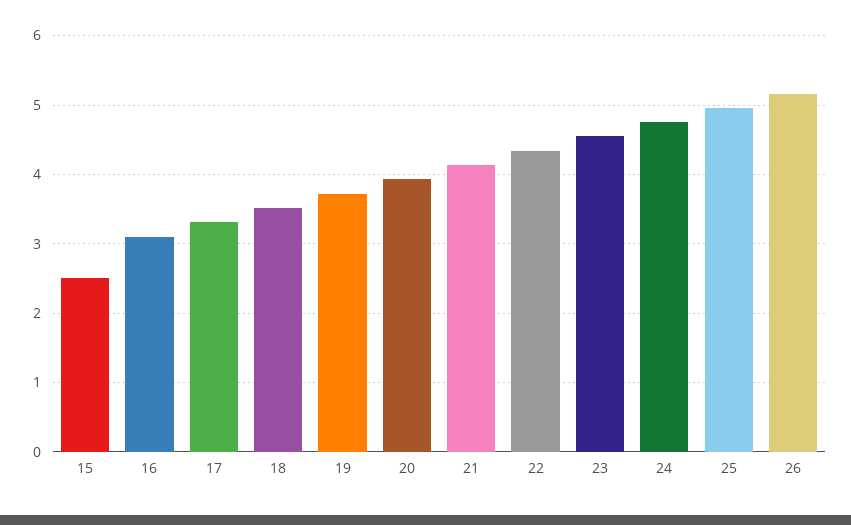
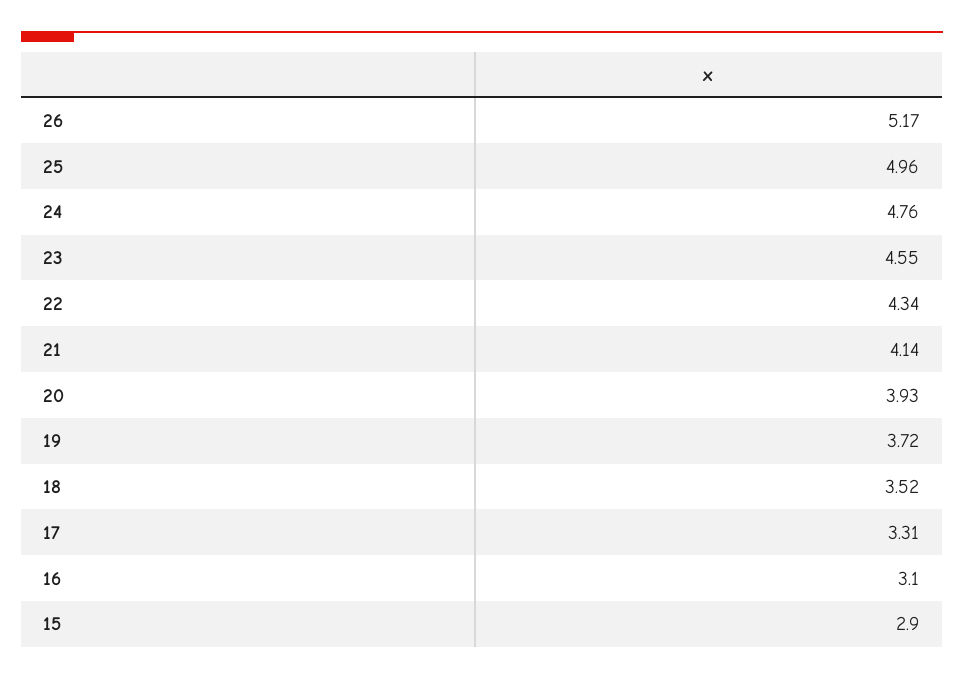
15: 2.5 -> 2.9

